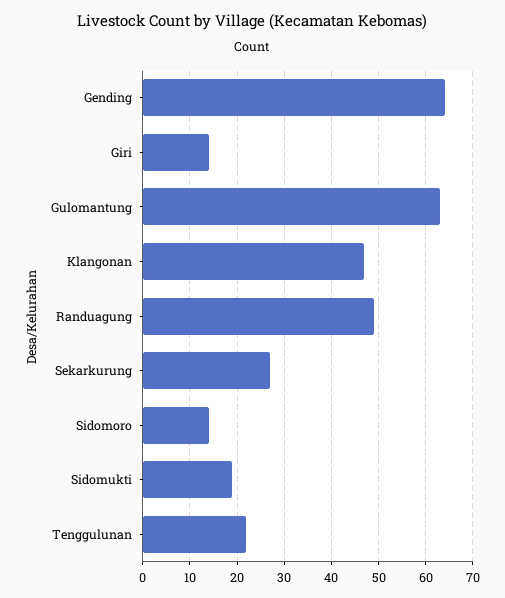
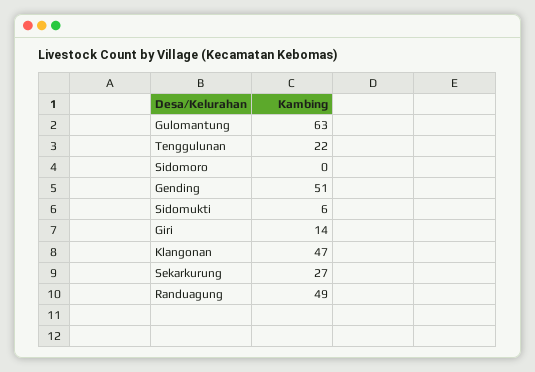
Gending: 65 -> 51
Sidomoro: 15 -> 0
Sidomukti: 20 -> 6

